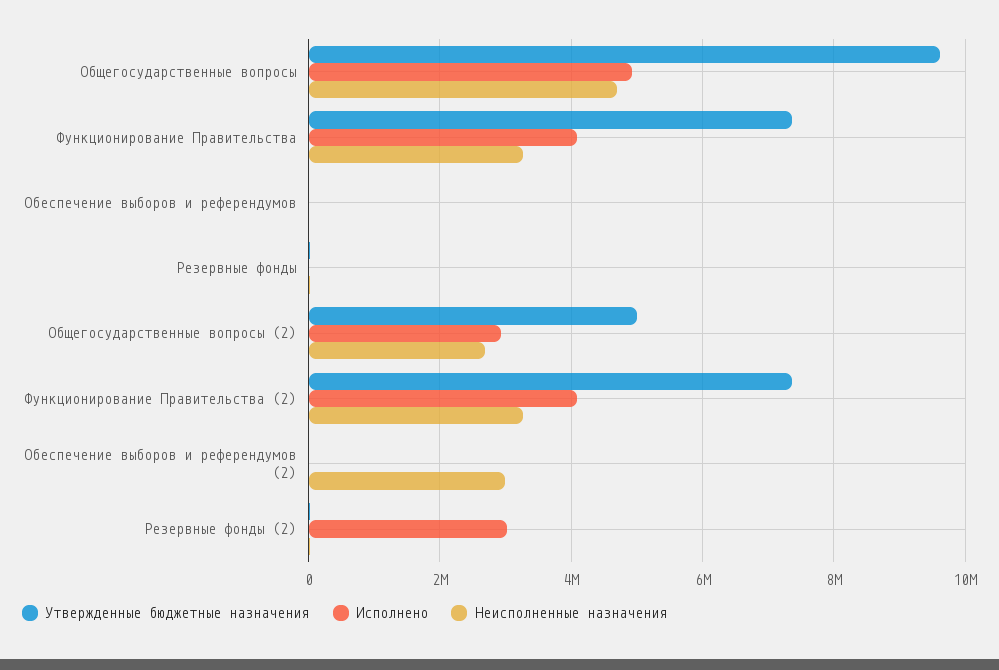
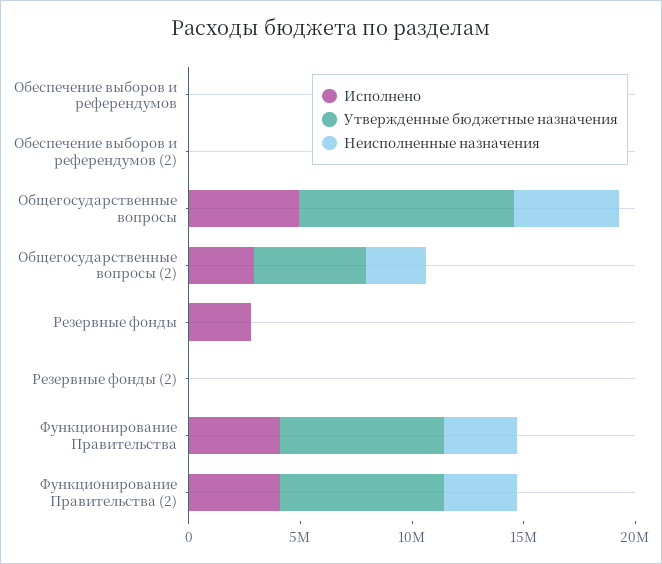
Исполнено, Резервные фонды: 0 -> 3000000
Неисполненные назначения, Обеспечение выборов и референдумов (2): 3000000 -> 0
Исполнено, Резервные фонды (2): 3000000 -> 0

